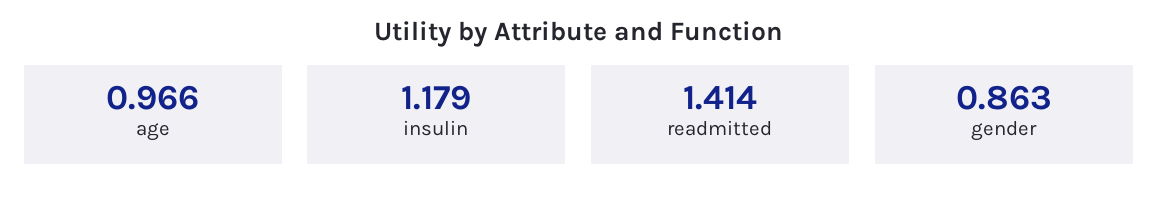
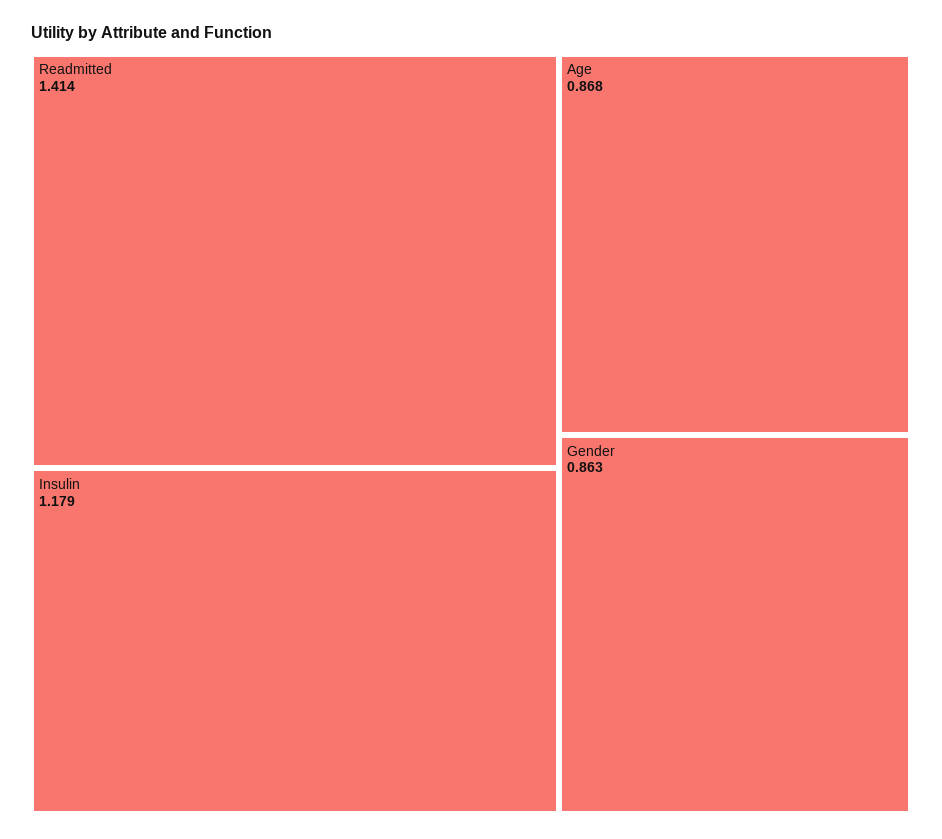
age: 0.966 -> 0.868

